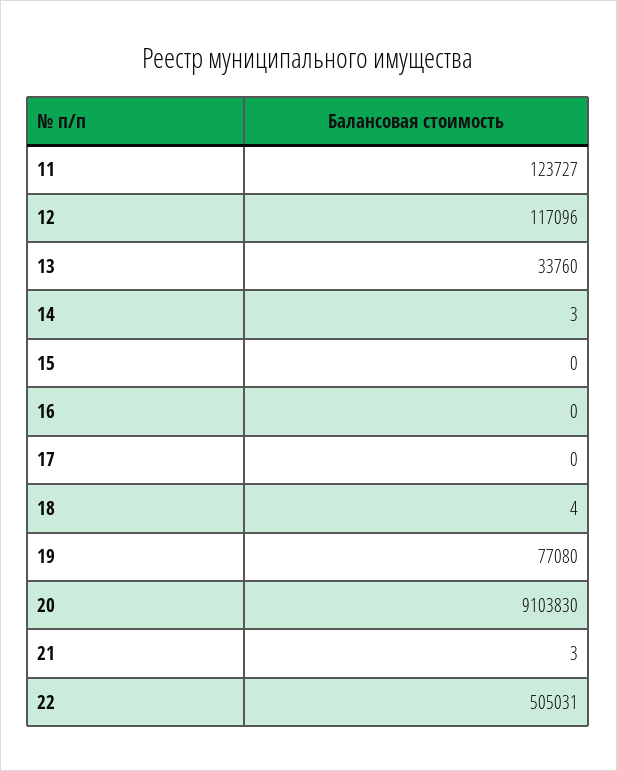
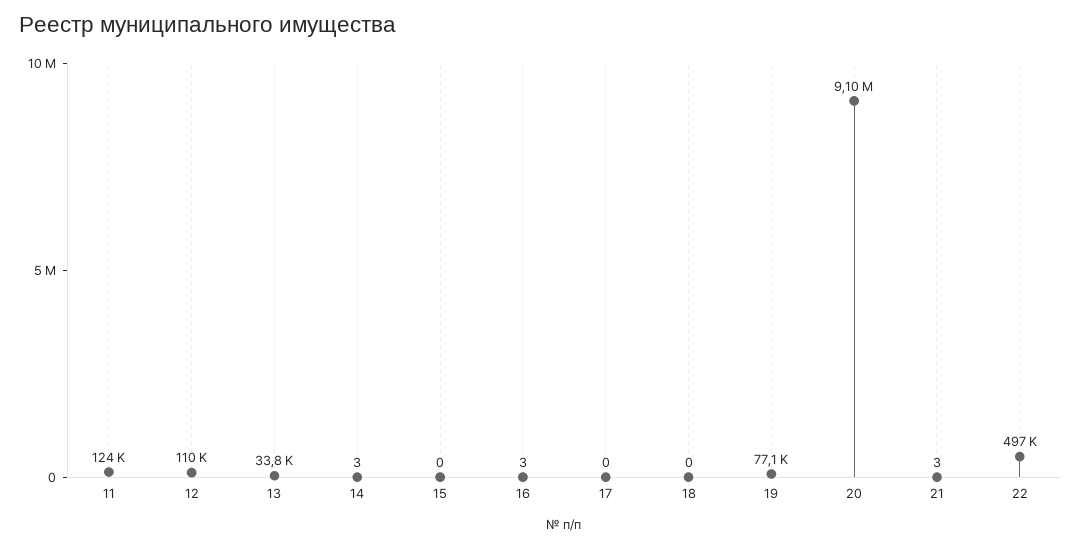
12: 117096 -> 110000
16: 0 -> 3
18: 4 -> 0
22: 505031 -> 497000

